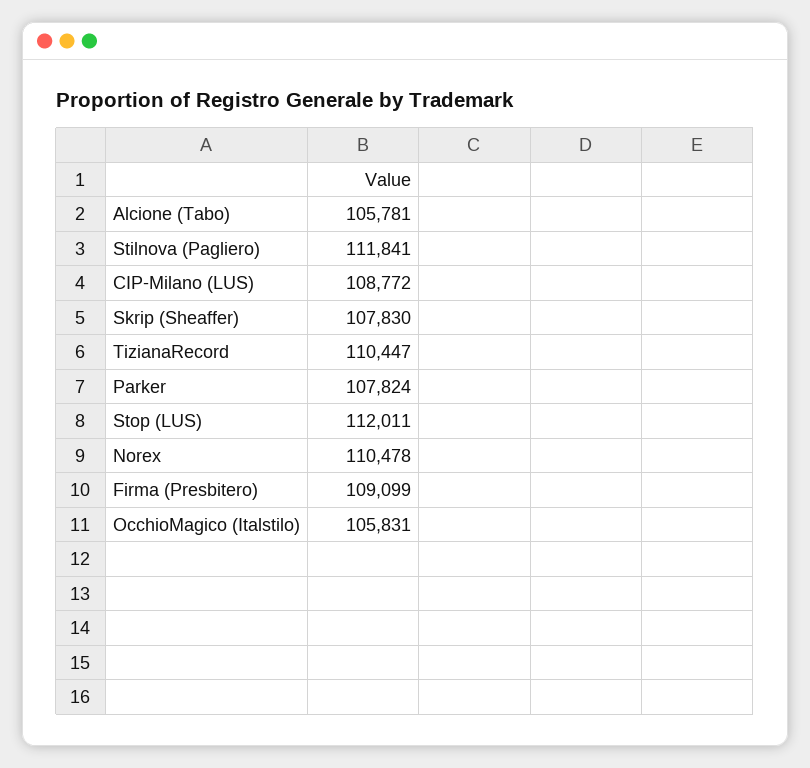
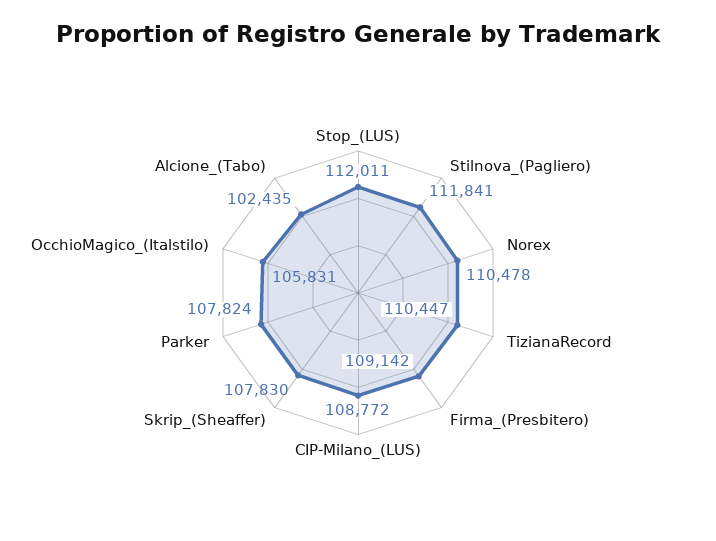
Alcione (Tabo): 105781 -> 102435
Firma (Presbitero): 109099 -> 109142

